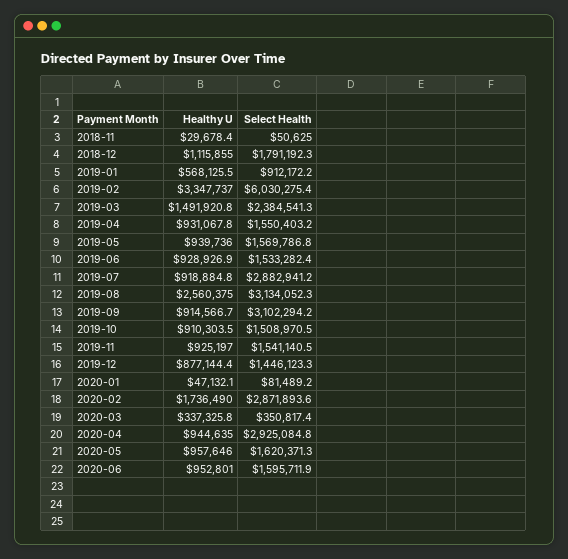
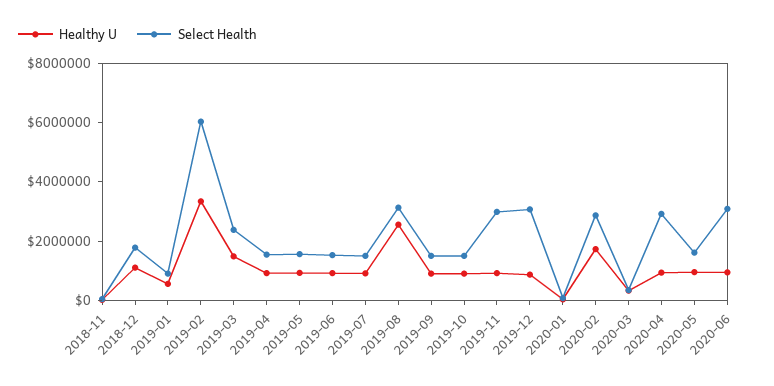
Select Health, 2019-07: 2882941.2 -> 1500000
Select Health, 2019-09: 3102294.2 -> 1500000
Select Health, 2019-11: 1541140.5 -> 3000000
Select Health, 2019-12: 1446123.3 -> 3000000
Select Health, 2020-06: 1595711.9 -> 3000000

